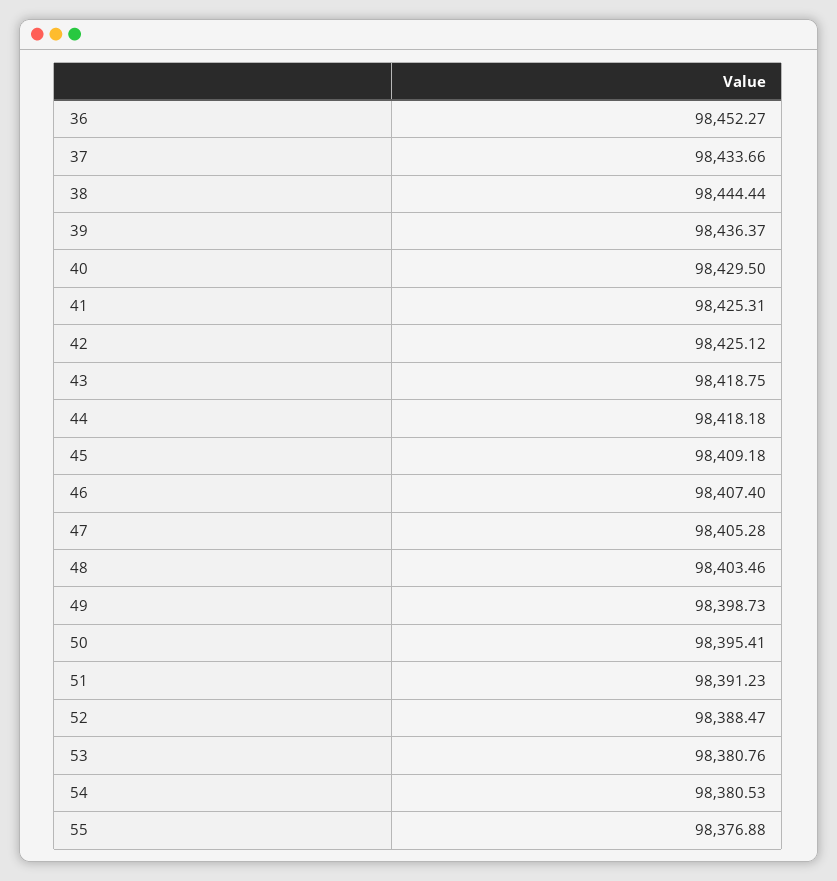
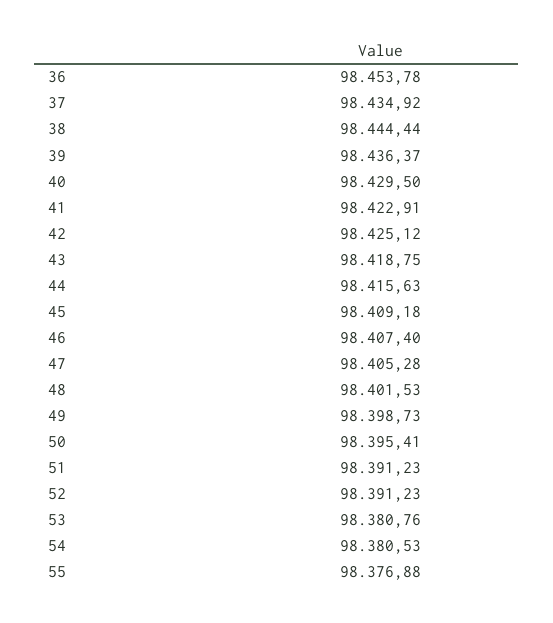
36: 98452.27 -> 98453.78
37: 98433.66 -> 98434.92
41: 98425.31 -> 98422.91
44: 98418.18 -> 98415.63
48: 98403.46 -> 98401.53
52: 98388.47 -> 98391.23

